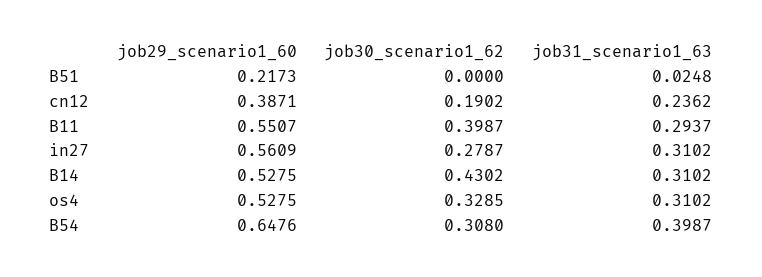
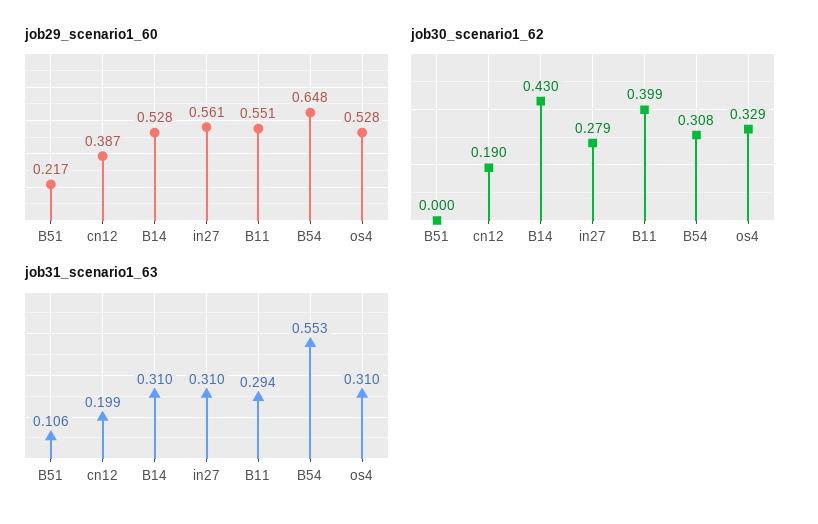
job31_scenario1_63, B51: 0.0248 -> 0.106
job31_scenario1_63, cn12: 0.2362 -> 0.199
job31_scenario1_63, B54: 0.3987 -> 0.553

